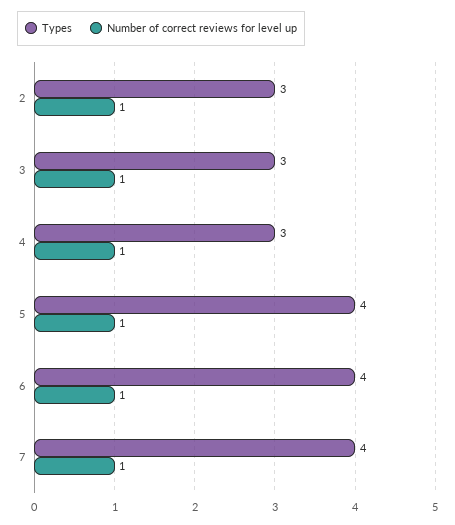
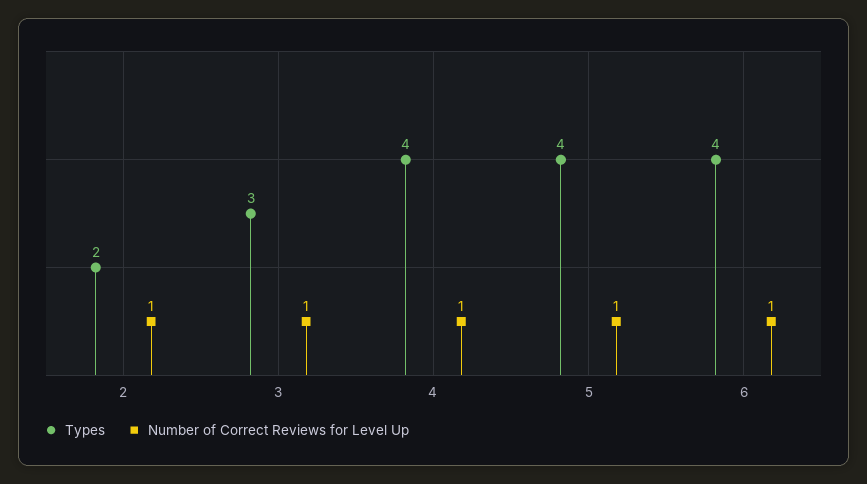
Types, 2: 3 -> 2
Types, 4: 3 -> 4
Types, 7: 4 -> none
Number of correct reviews for level up, 7: 1 -> none

